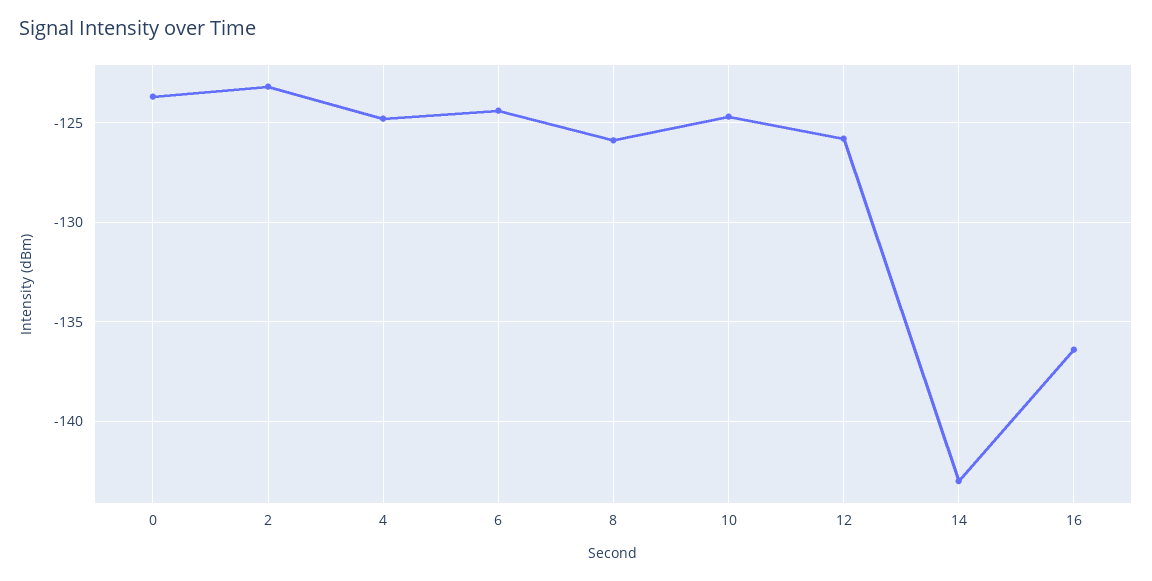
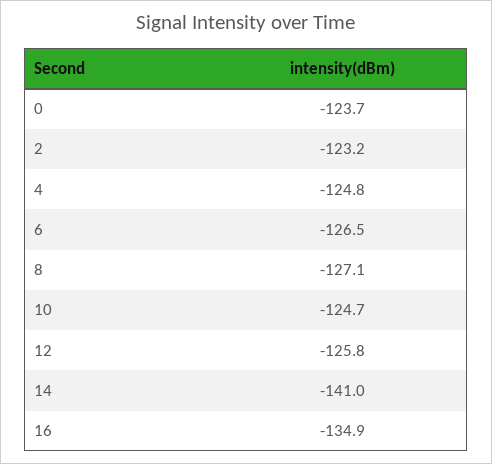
6: -124.5 -> -126.5
8: -126 -> -127.1
14: -143 -> -141
16: -136.5 -> -134.9

